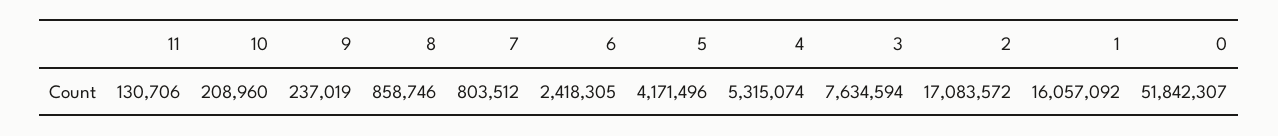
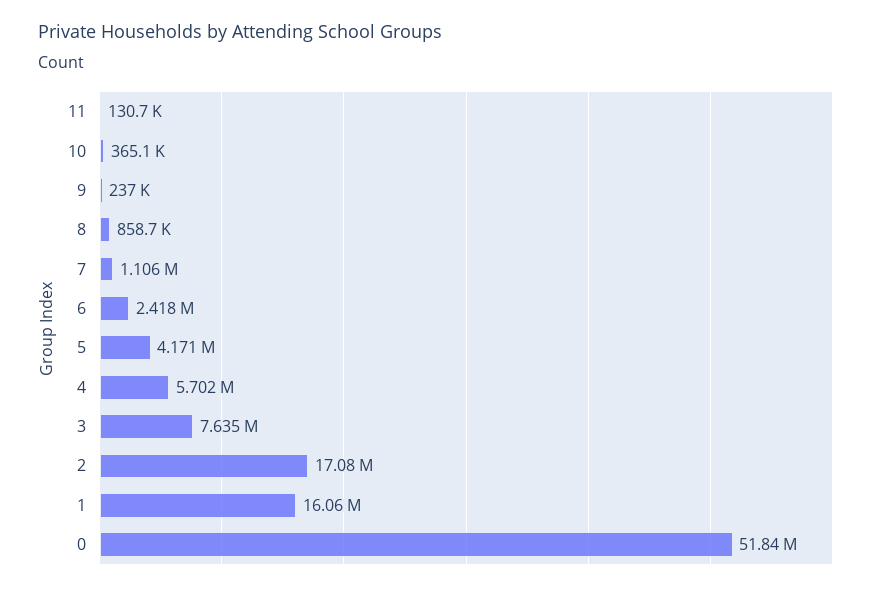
10: 208960 -> 365100
7: 803512 -> 1106000
4: 5315074 -> 5702000

